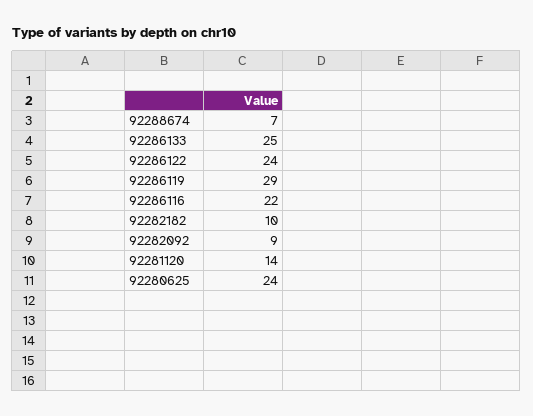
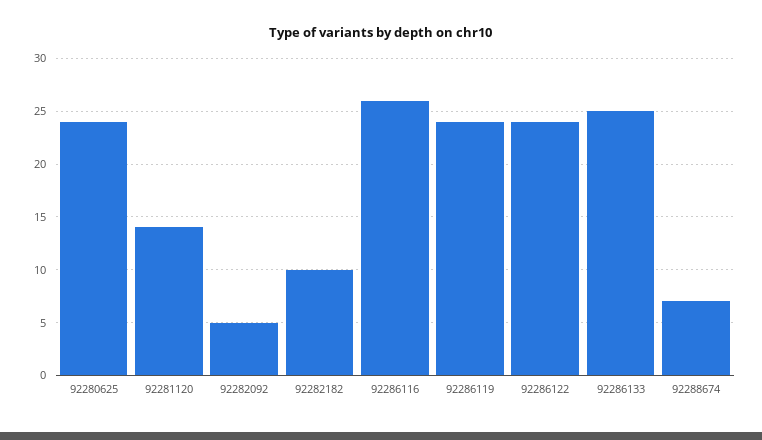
92286119: 29 -> 24
92286116: 22 -> 26
92282092: 9 -> 5

